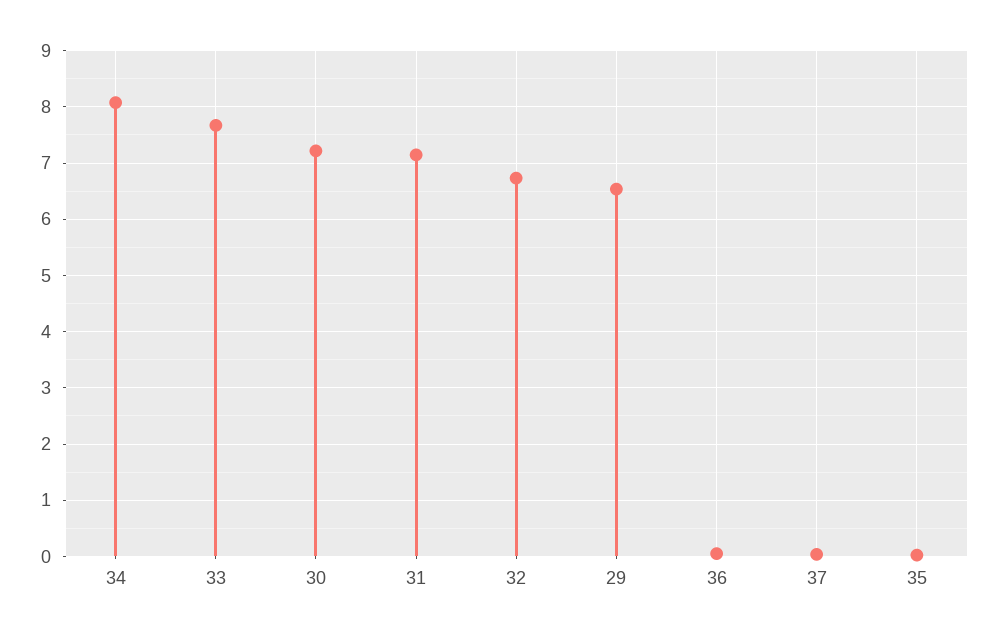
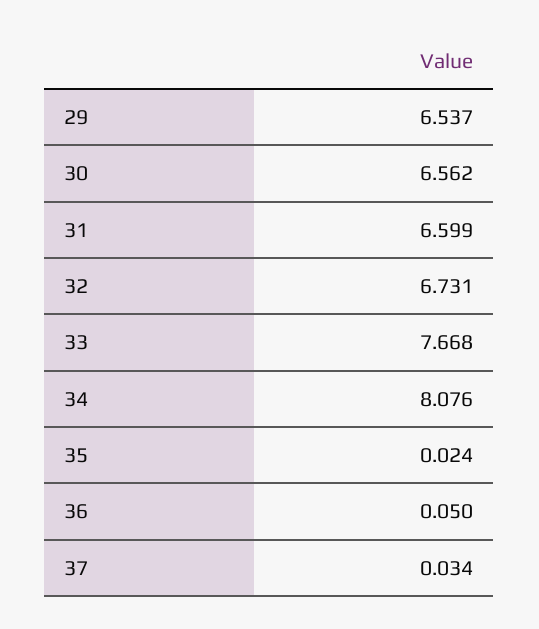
30: 7.2 -> 6.562
31: 7.2 -> 6.599

